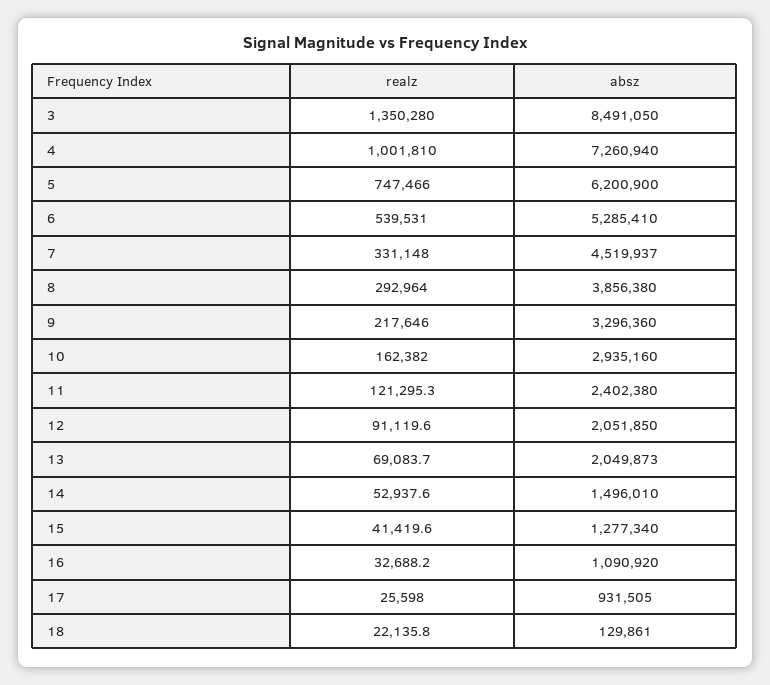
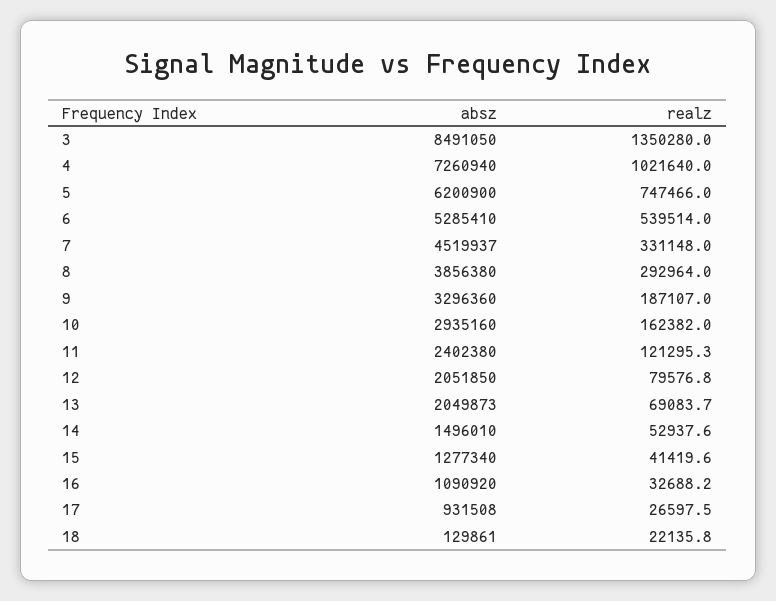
realz, 4: 1001810 -> 1021640
realz, 6: 539531 -> 539514
realz, 9: 217646 -> 187107
realz, 12: 91119.6 -> 79576.8
realz, 17: 25598 -> 26597.5
absz, 17: 931505 -> 931508

